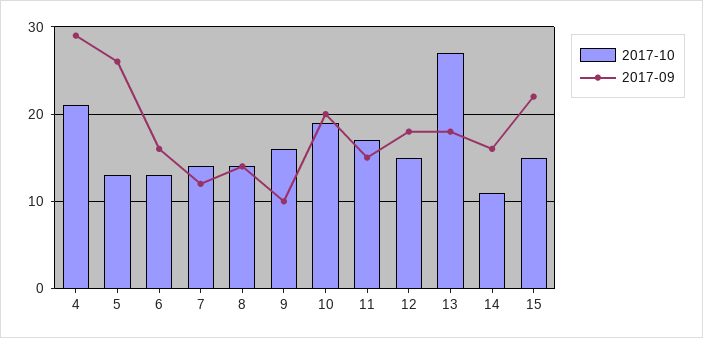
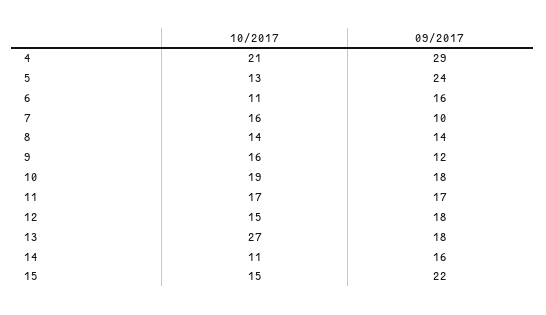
2017-09, 5: 26 -> 24
2017-10, 6: 13 -> 11
2017-10, 7: 14 -> 16
2017-09, 7: 12 -> 10
2017-09, 9: 10 -> 12
2017-09, 10: 20 -> 18
2017-09, 11: 15 -> 17

